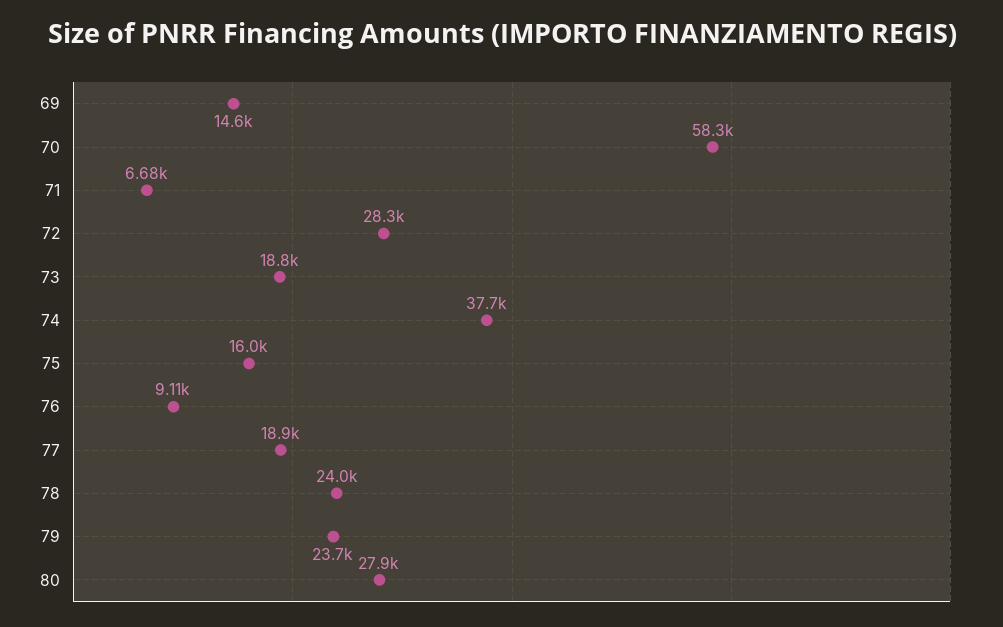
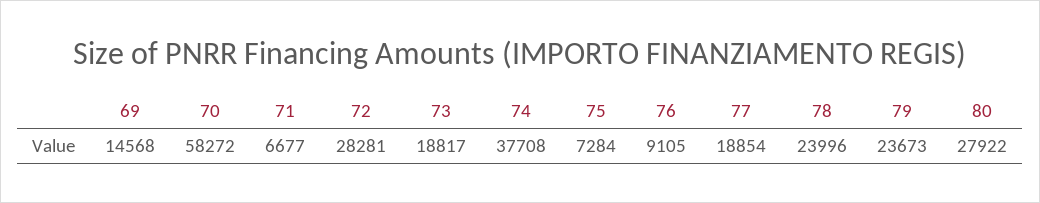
75: 16000 -> 7284

